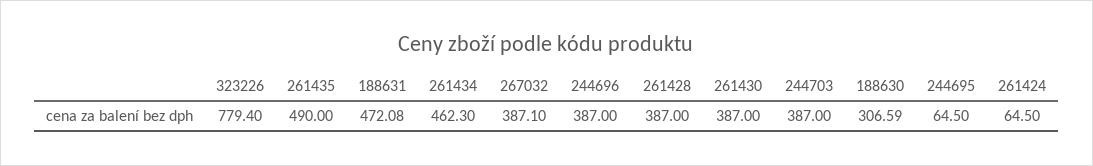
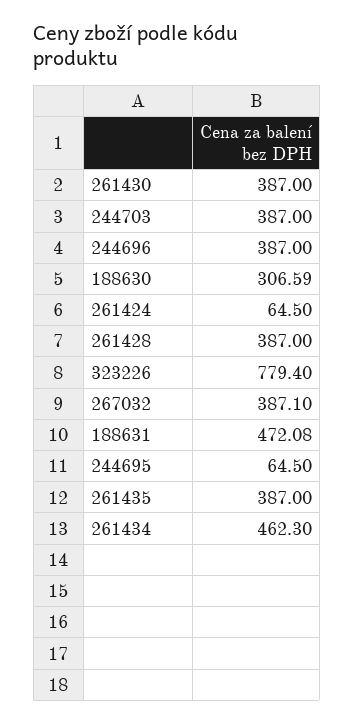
261435: 490 -> 387

